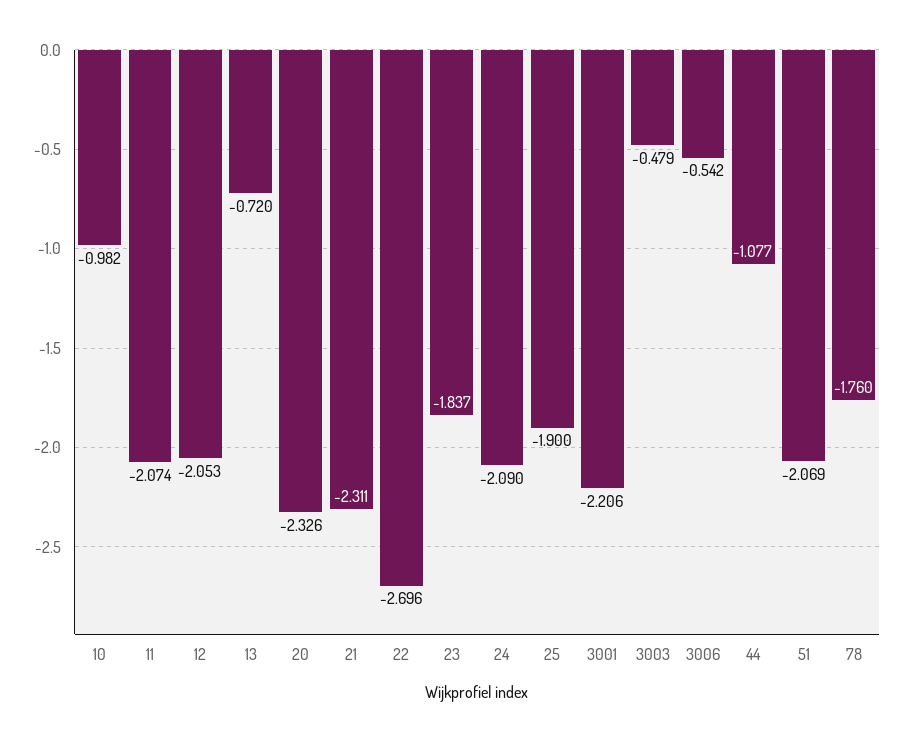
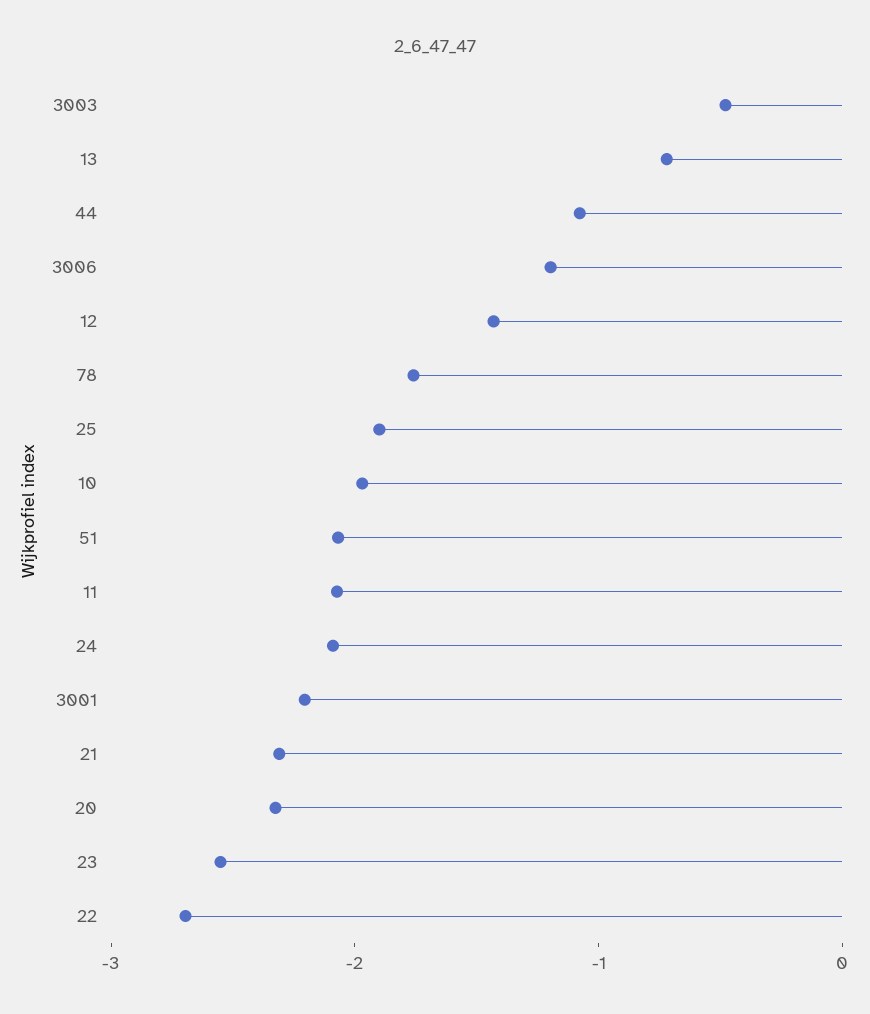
10: -0.982 -> -2
12: -2.053 -> -1.4
23: -1.837 -> -2.6
3006: -0.542 -> -1.2

